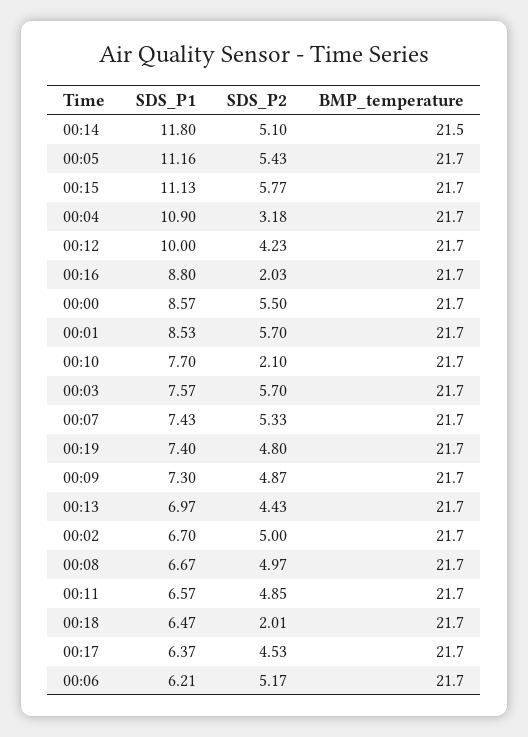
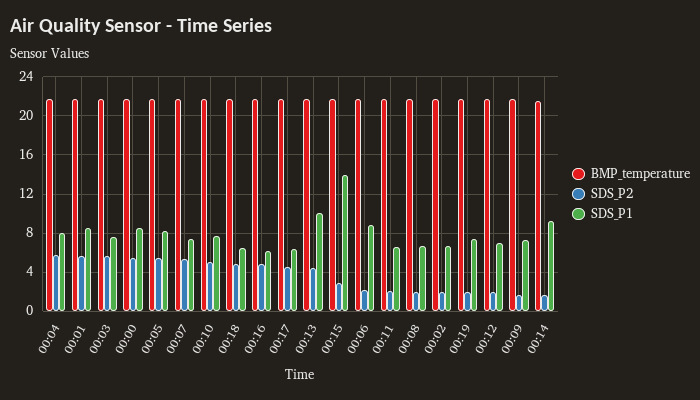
SDS_P1, 00:14: 11.8 -> 9
SDS_P2, 00:14: 5.1 -> 2
SDS_P1, 00:05: 11.16 -> 8
SDS_P1, 00:15: 11.13 -> 14
SDS_P2, 00:15: 5.77 -> 3
SDS_P1, 00:04: 10.9 -> 8
SDS_P2, 00:04: 3.18 -> 6
SDS_P1, 00:12: 10 -> 7
SDS_P2, 00:12: 4.23 -> 2
SDS_P1, 00:16: 8.8 -> 6
SDS_P2, 00:16: 2.03 -> 5
SDS_P2, 00:10: 2.1 -> 5
SDS_P2, 00:19: 4.8 -> 2
SDS_P2, 00:09: 4.87 -> 2
SDS_P1, 00:13: 6.97 -> 10
SDS_P2, 00:02: 5 -> 2
SDS_P2, 00:08: 4.97 -> 2
SDS_P2, 00:11: 4.85 -> 2
SDS_P2, 00:18: 2.01 -> 5
SDS_P1, 00:06: 6.21 -> 9
SDS_P2, 00:06: 5.17 -> 2

